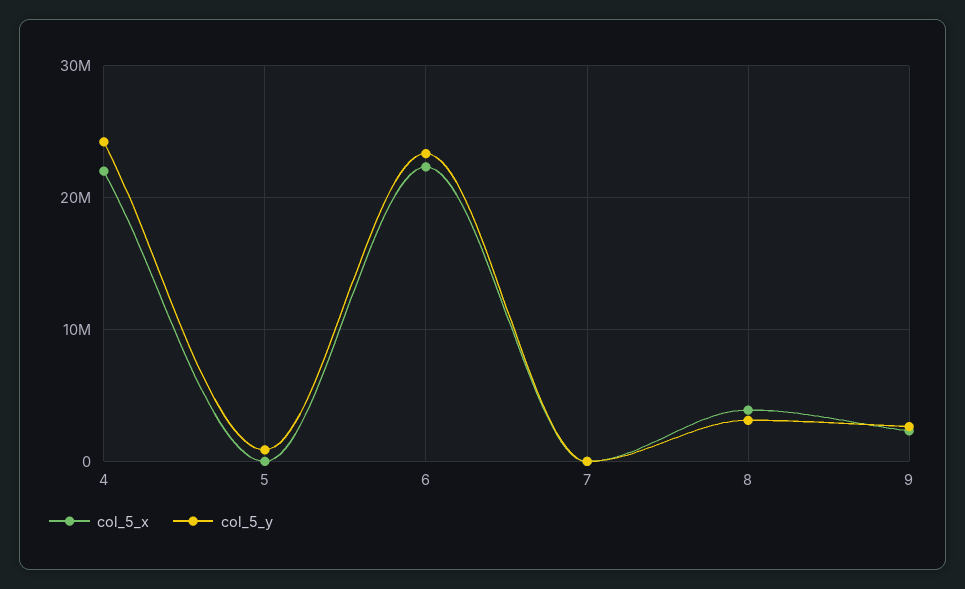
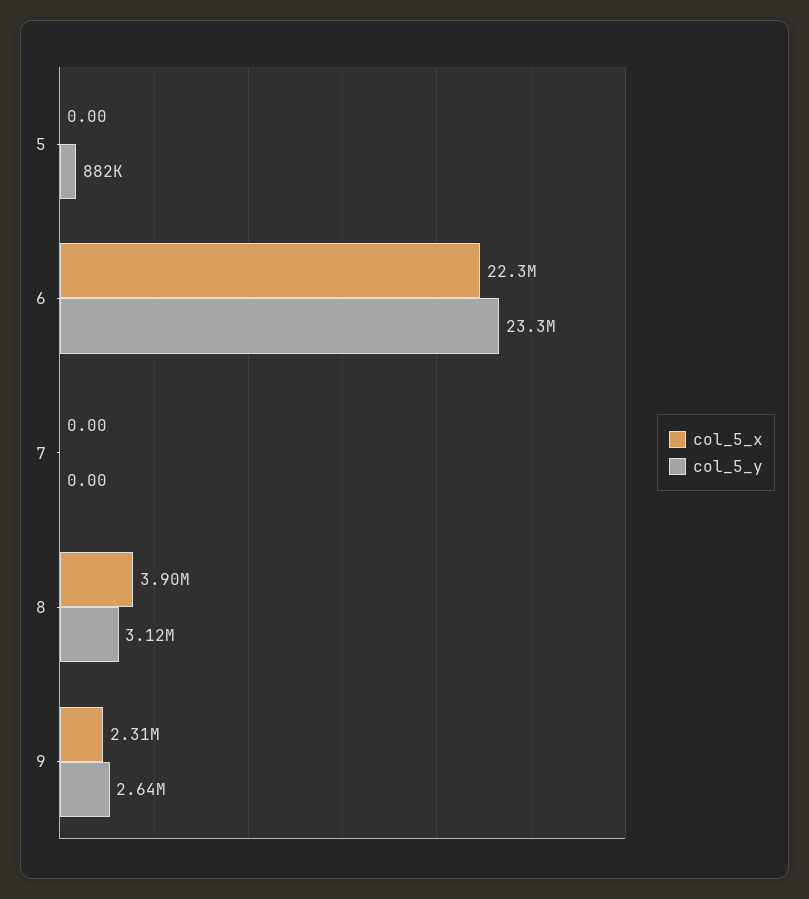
col_5_x, 4: 22000000 -> none
col_5_y, 4: 24000000 -> none

